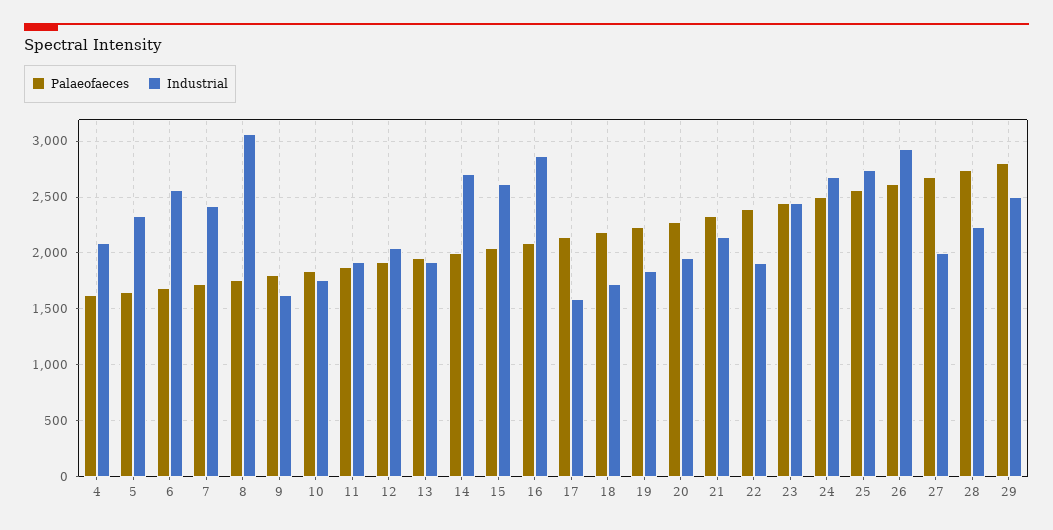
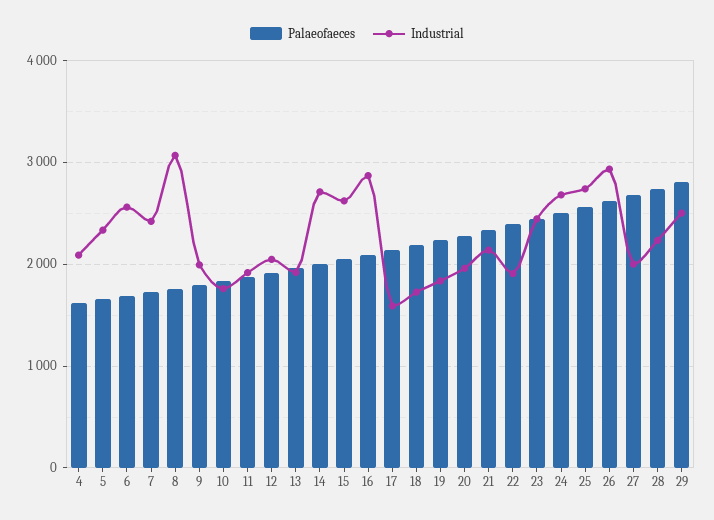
Industrial, 9: 1600 -> 2000

